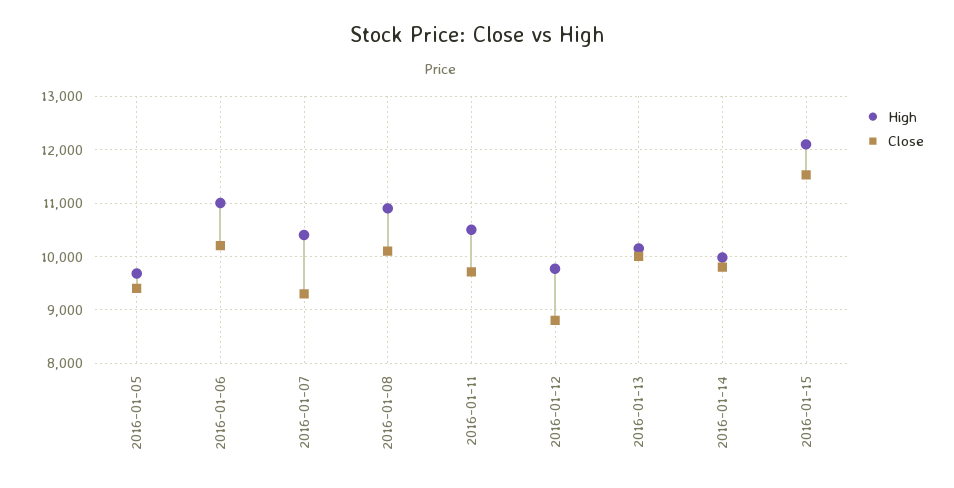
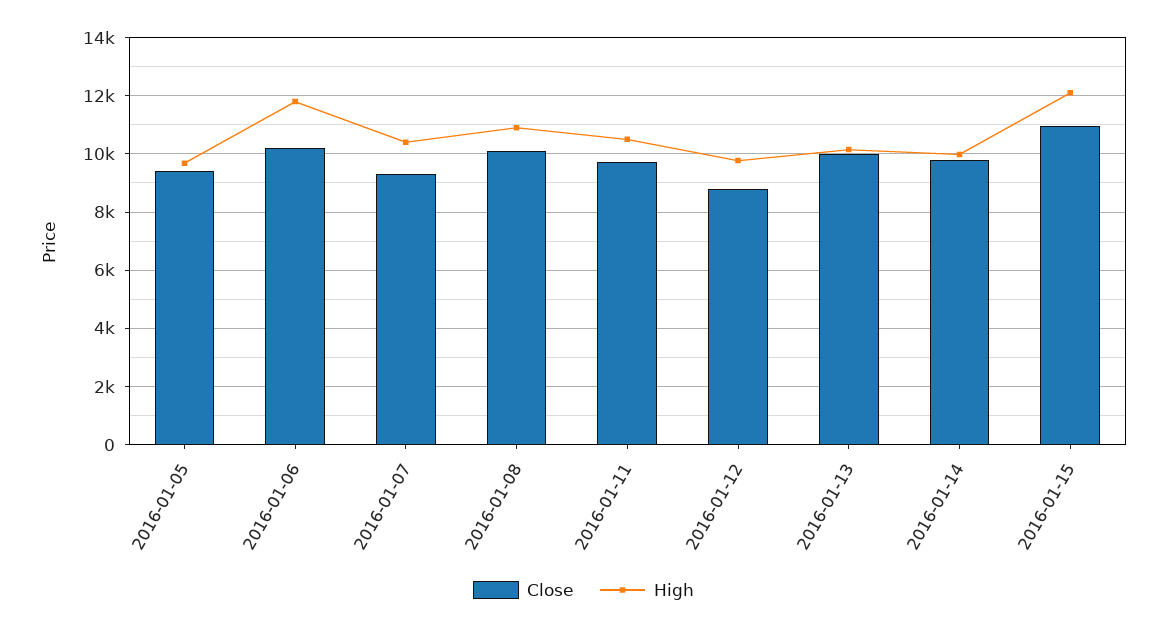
High, 2016-01-06: 11000 -> 11750
Close, 2016-01-15: 11600 -> 11000

